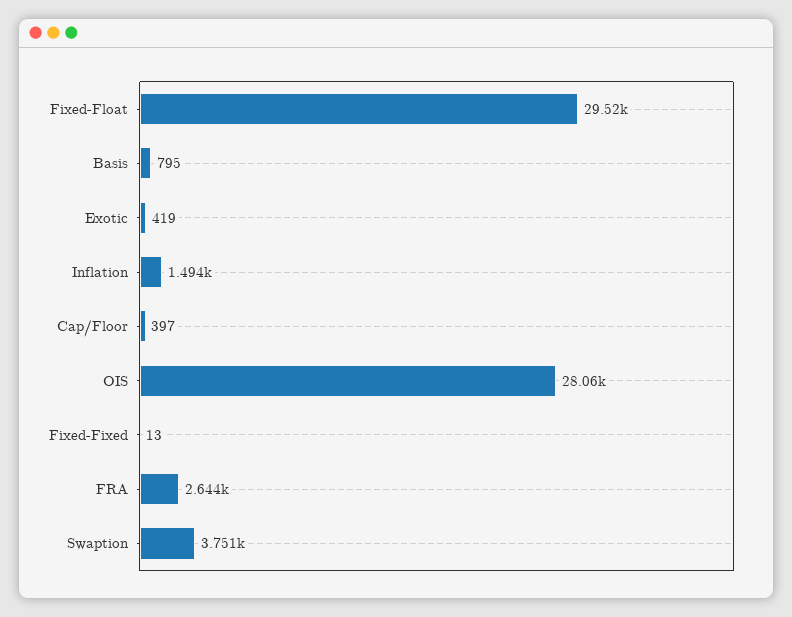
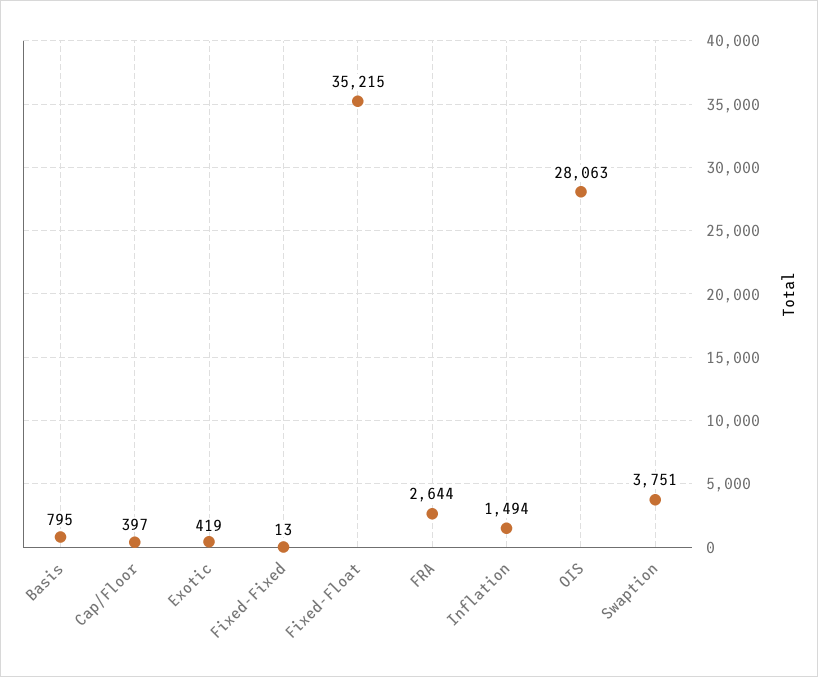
Fixed-Float: 29520 -> 35215

